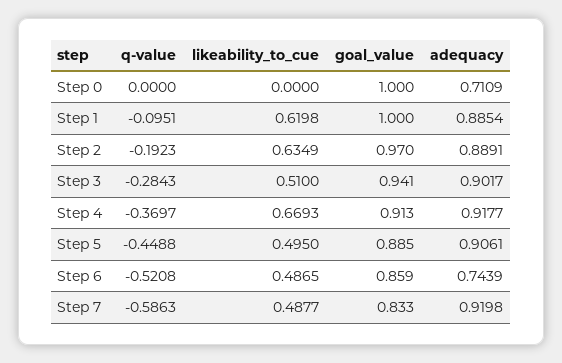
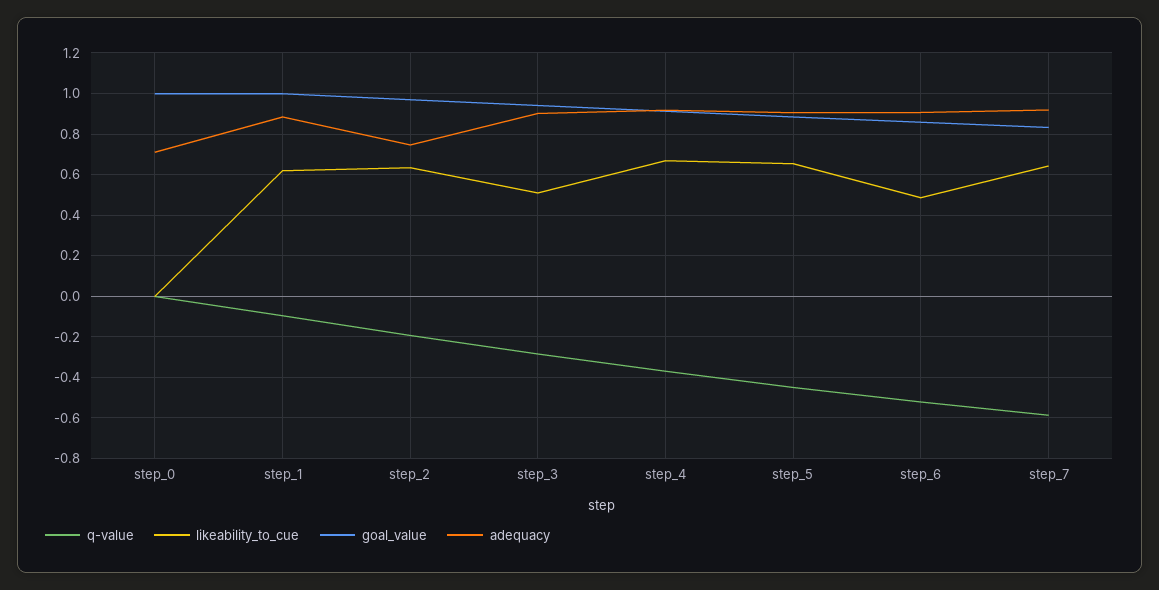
adequacy, Step 2: 0.8891 -> 0.75
likeability_to_cue, Step 5: 0.495 -> 0.65
adequacy, Step 6: 0.7439 -> 0.9
likeability_to_cue, Step 7: 0.4877 -> 0.65

